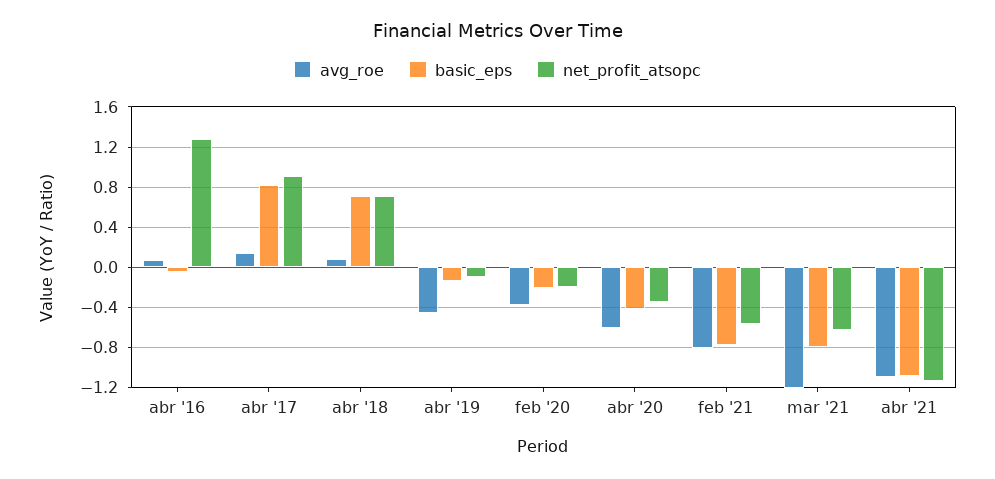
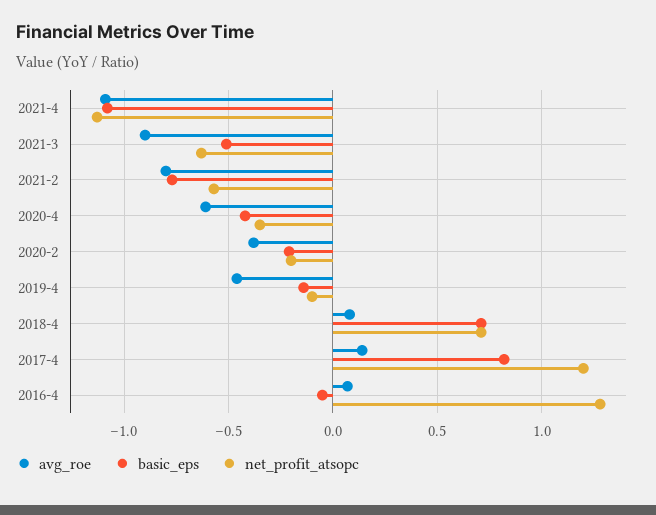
net_profit_atsopc, abr '17: 0.9 -> 1.2
avg_roe, mar '21: -1.2 -> -0.9
basic_eps, mar '21: -0.8 -> -0.5

